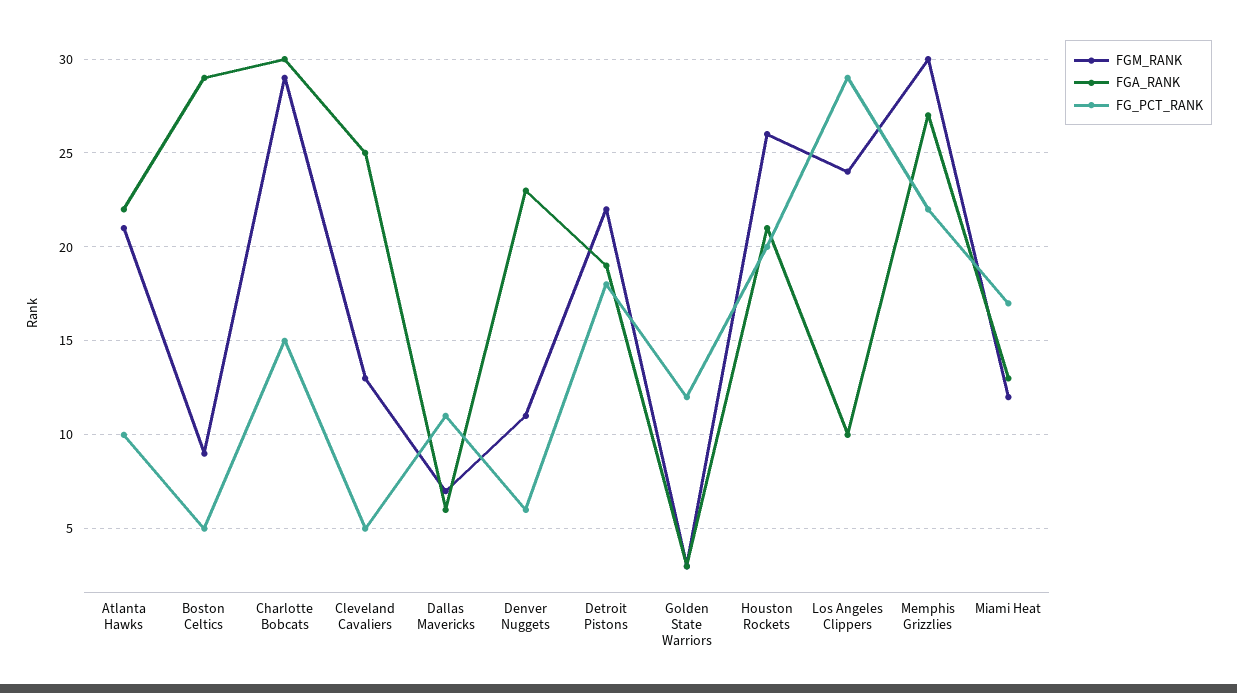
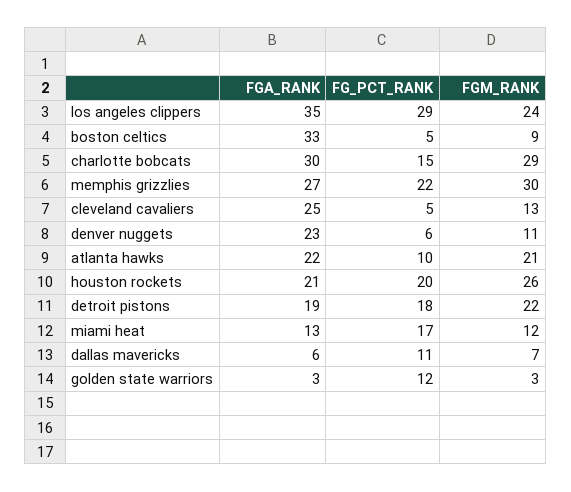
FGA_RANK, Boston Celtics: 29 -> 33
FGA_RANK, Los Angeles Clippers: 10 -> 35

